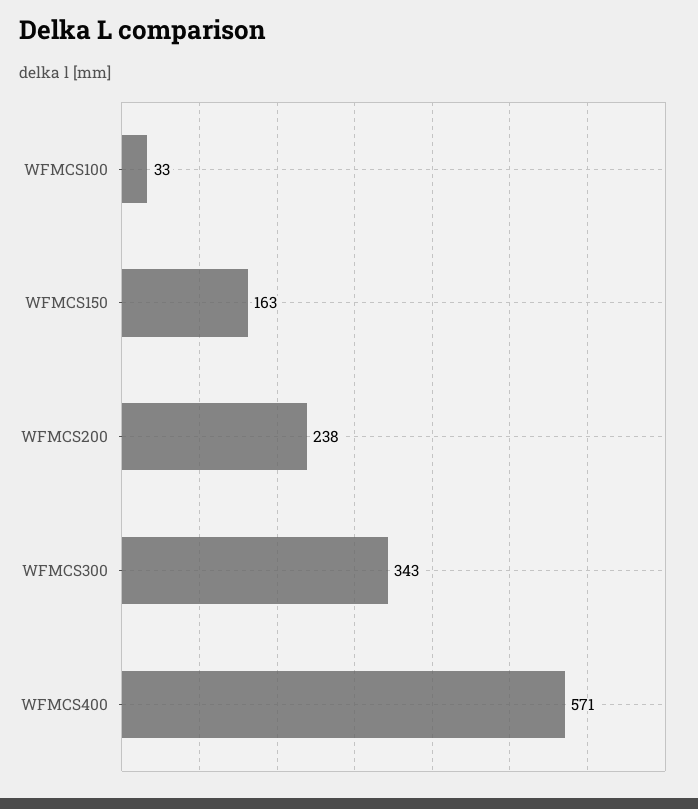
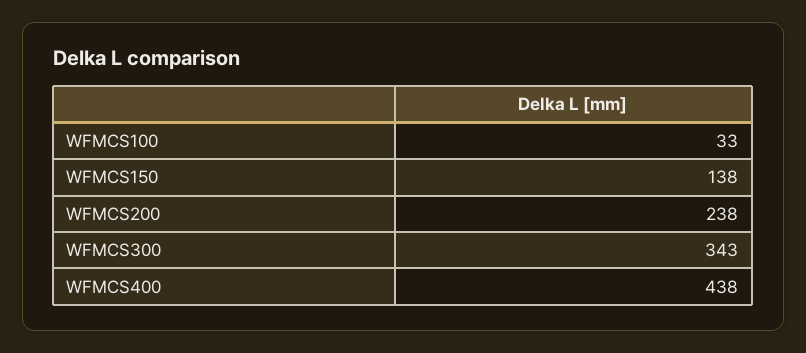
WFMCS150: 163 -> 138
WFMCS400: 571 -> 438

